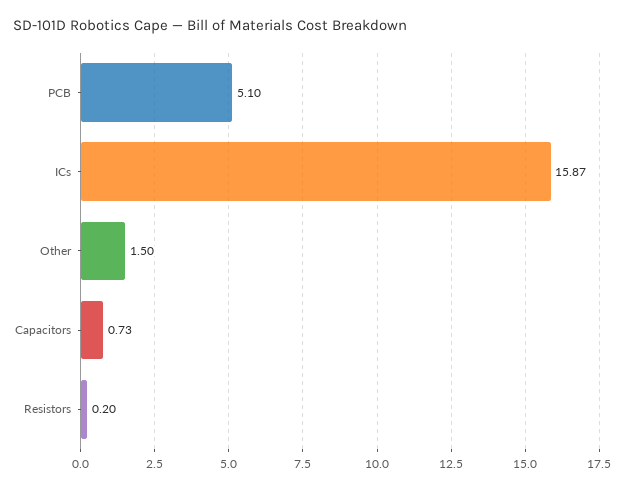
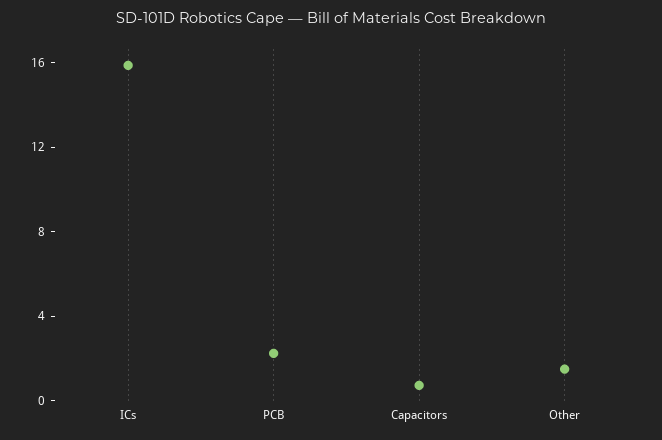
PCB: 5.1 -> 2
Resistors: 0.2 -> none

